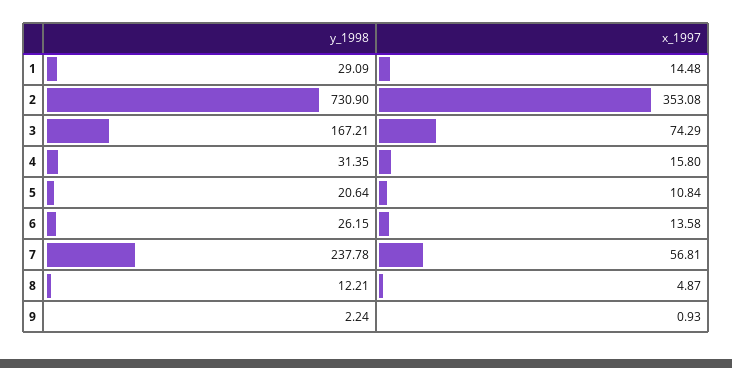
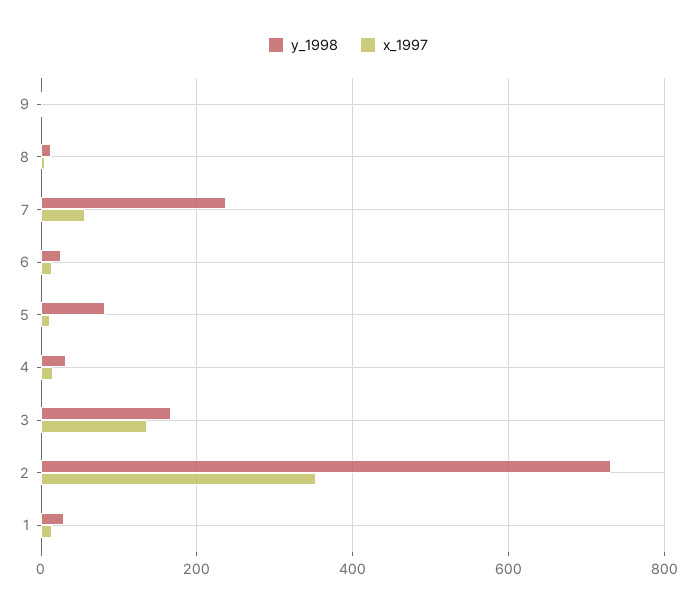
x_1997, 3: 74.29 -> 140
y_1998, 5: 20.64 -> 80

